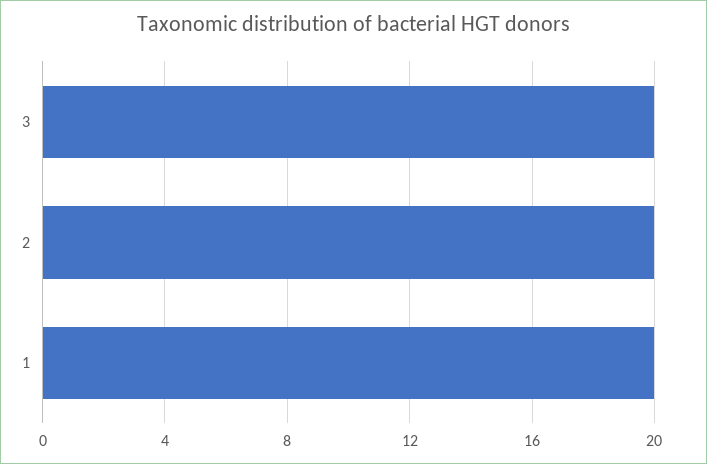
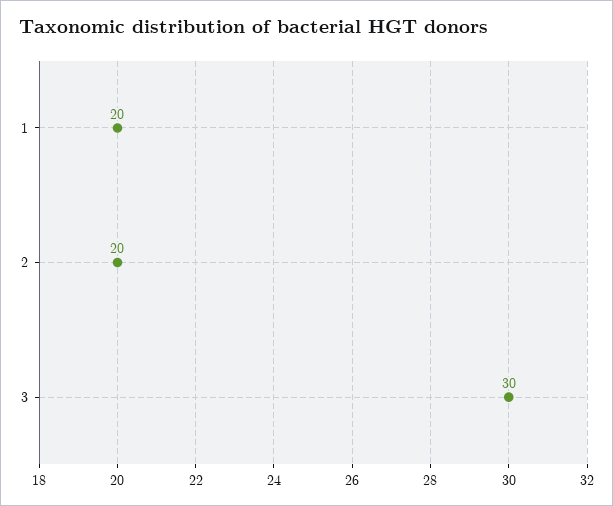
3: 20 -> 30

